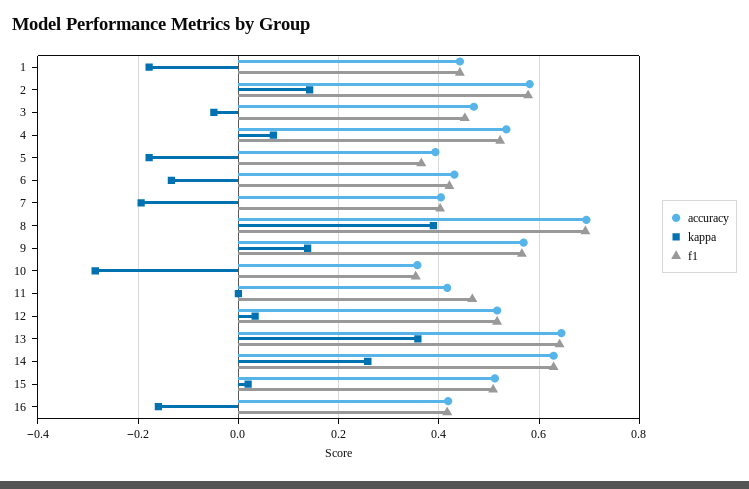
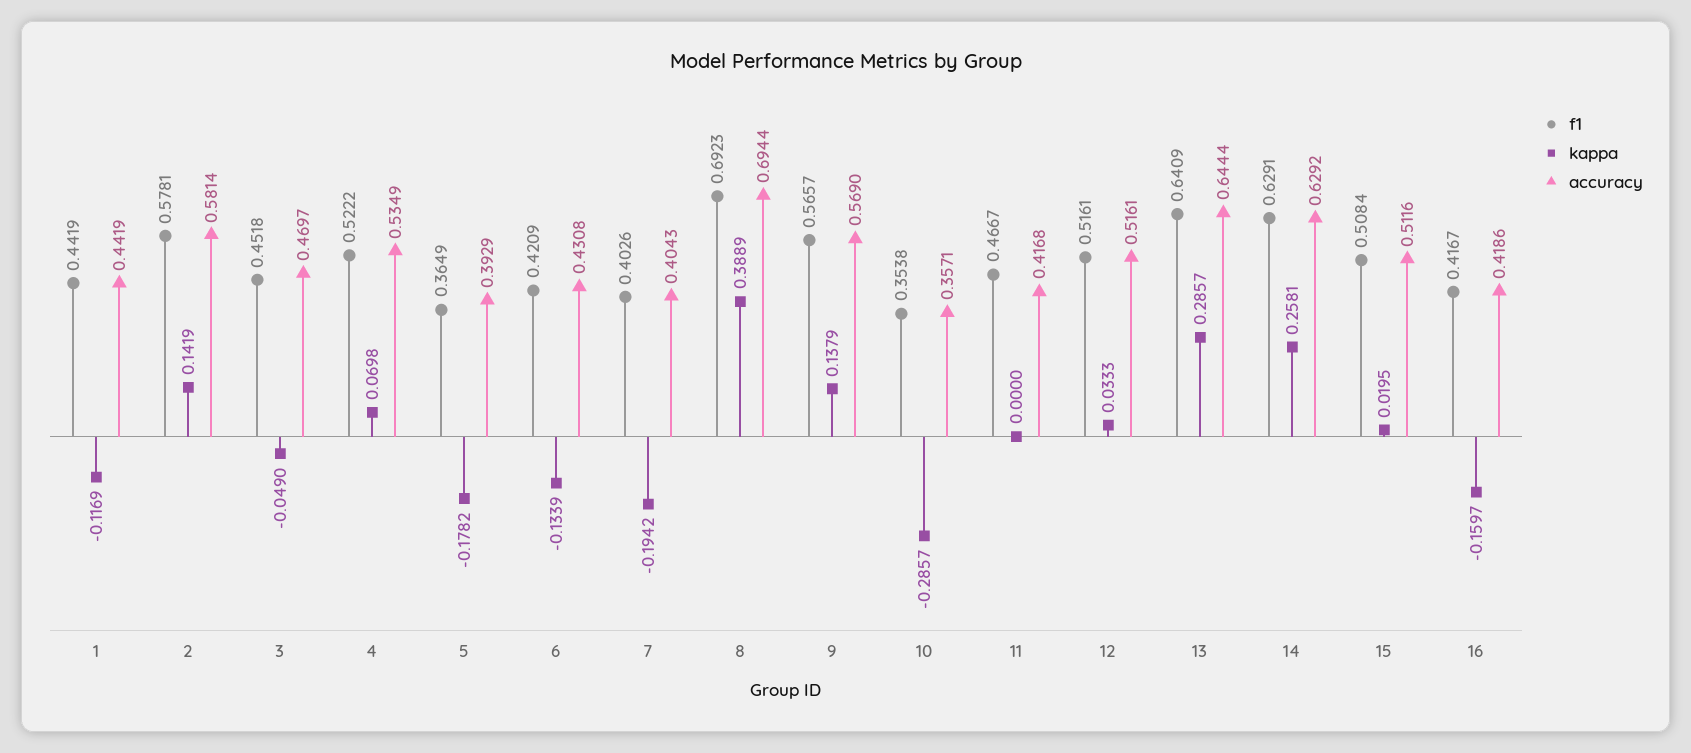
kappa, 1: -0.18 -> -0.1169
kappa, 13: 0.36 -> 0.2857

